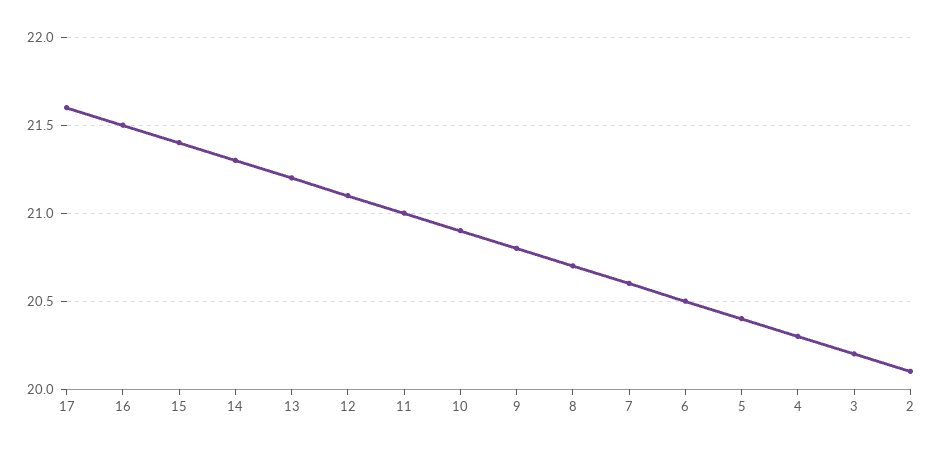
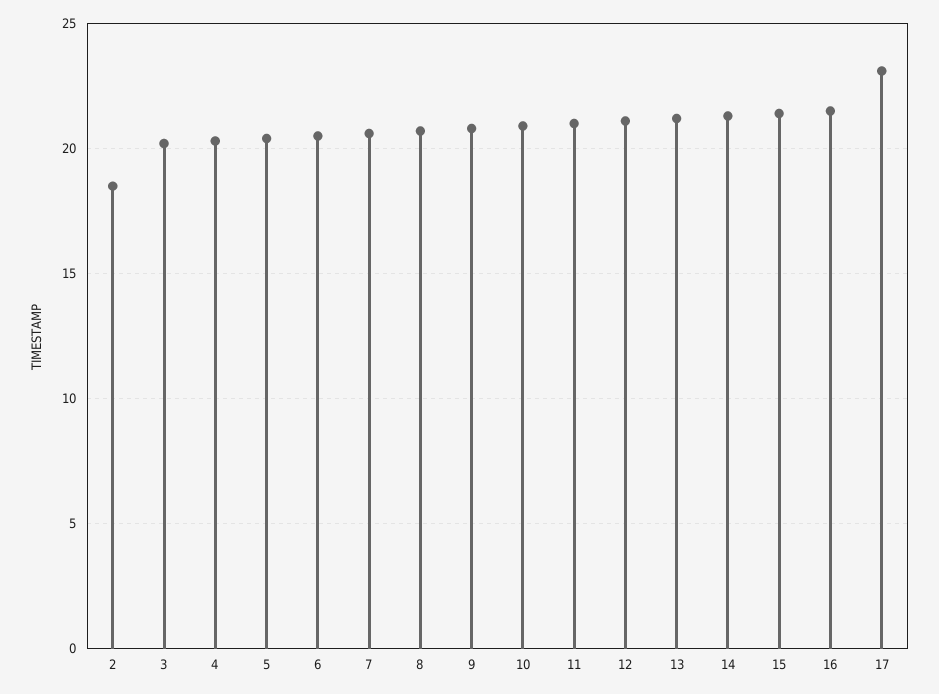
17: 21.6 -> 23
2: 20.1 -> 18.5

